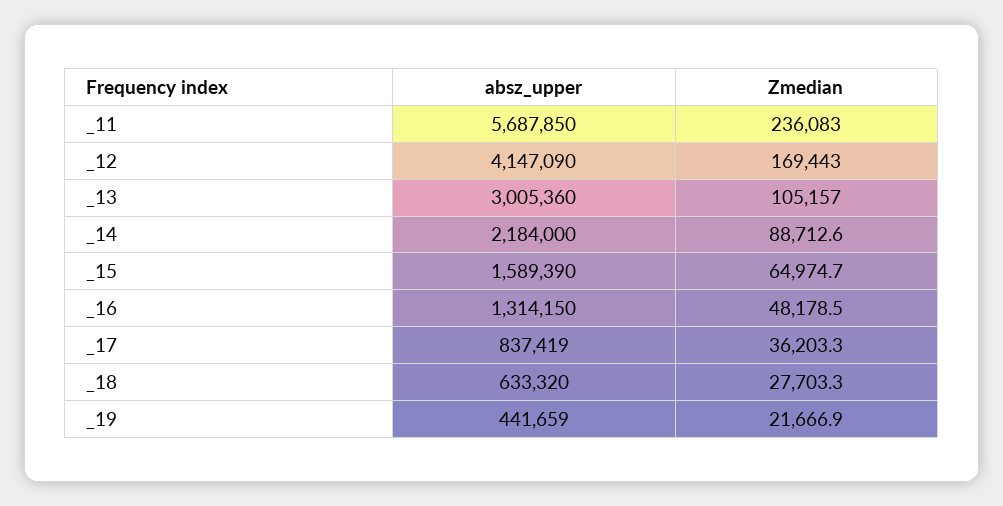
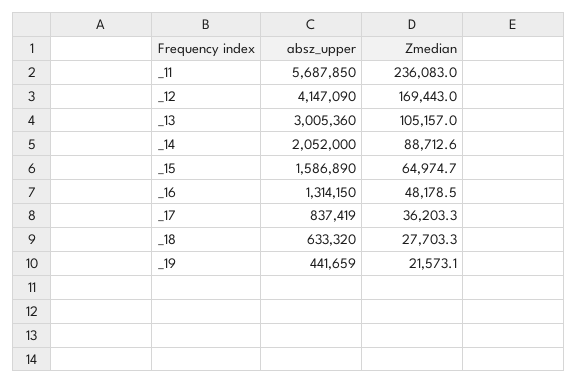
absz_upper, _14: 2184000 -> 2052000
absz_upper, _15: 1589390 -> 1586890
Zmedian, _19: 21666.9 -> 21573.1

